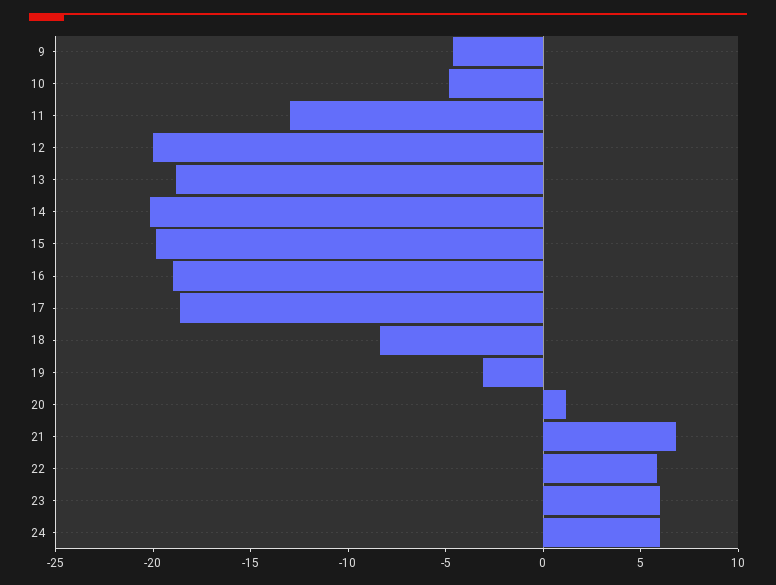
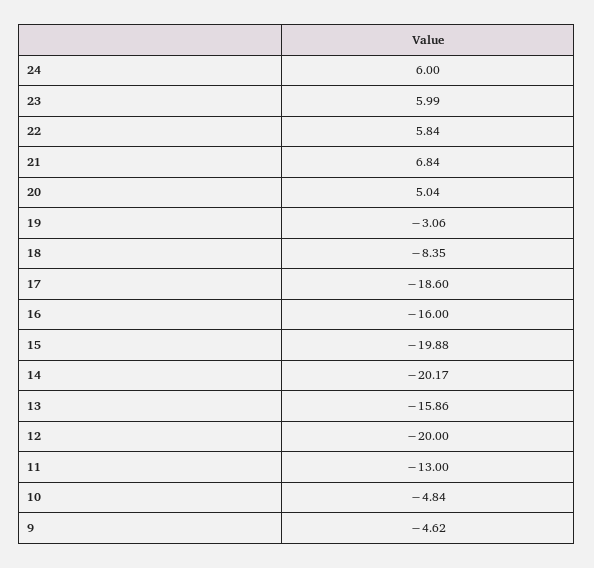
13: -19 -> -15.86
16: -19 -> -16
20: 1 -> 5.04

